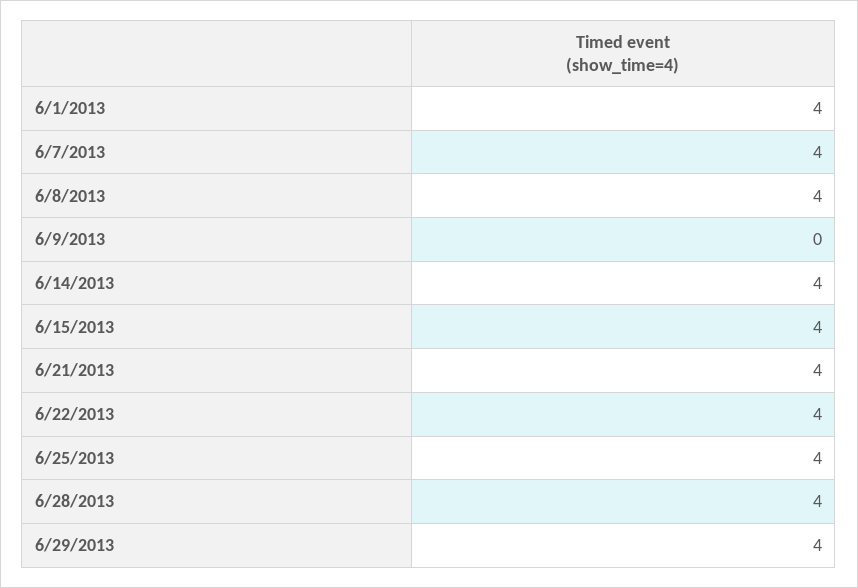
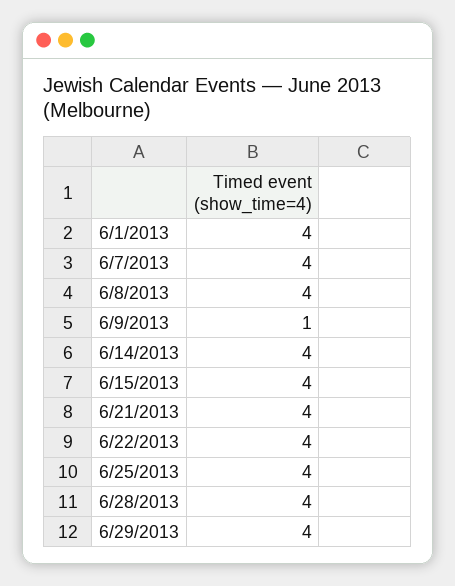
6/9/2013: 0 -> 1

